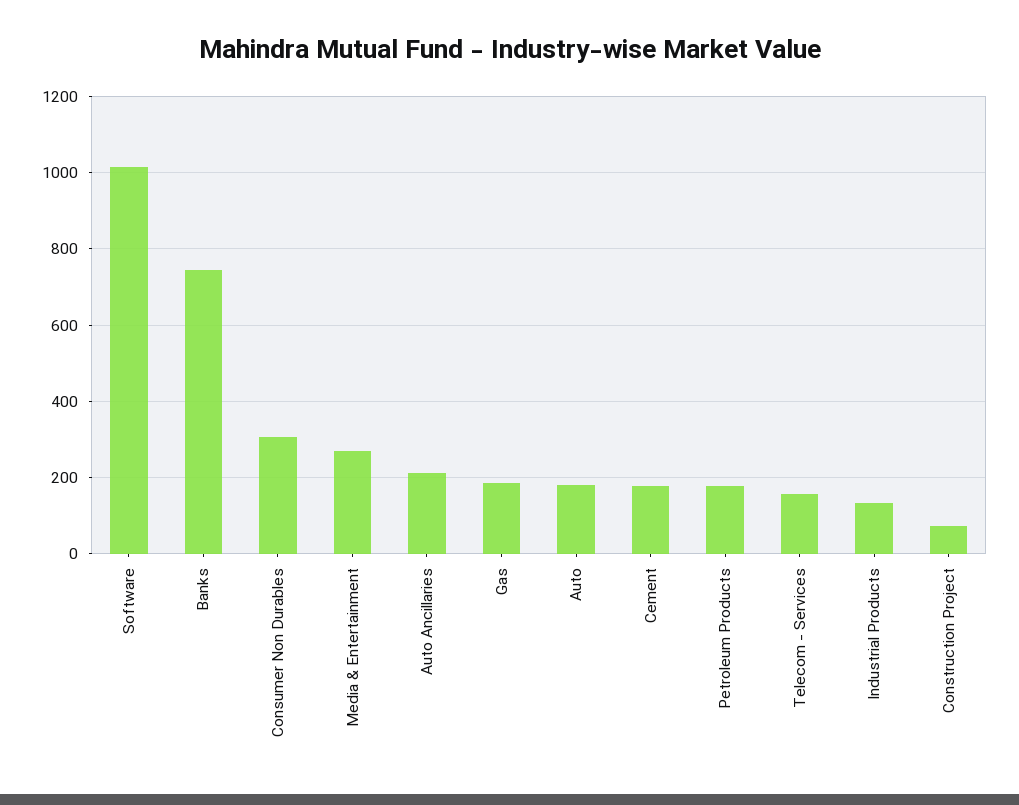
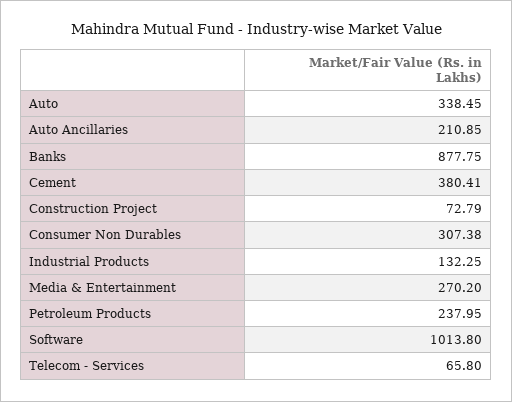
Banks: 740 -> 877.75
Gas: 180 -> none
Auto: 180 -> 338.45
Cement: 180 -> 380.41
Petroleum Products: 180 -> 237.95
Telecom - Services: 160 -> 65.8

